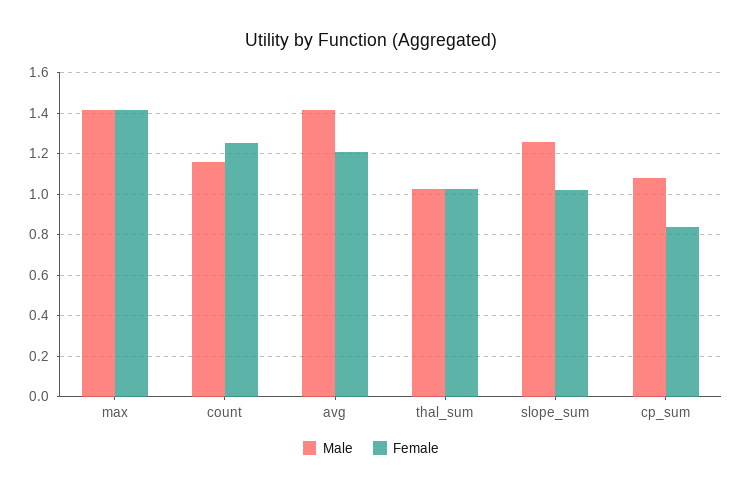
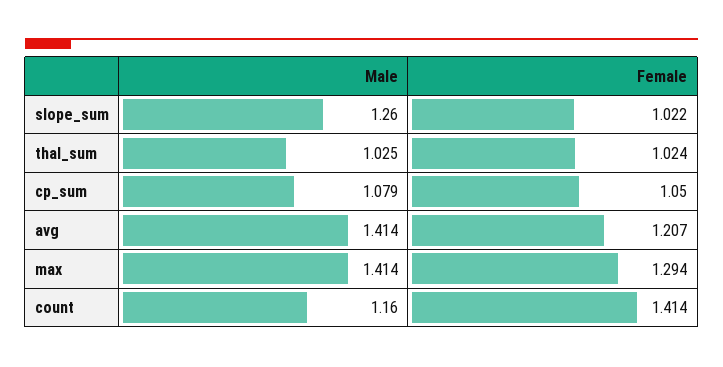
Female, max: 1.4 -> 1.294
Female, count: 1.25 -> 1.414
Female, cp_sum: 0.85 -> 1.05

